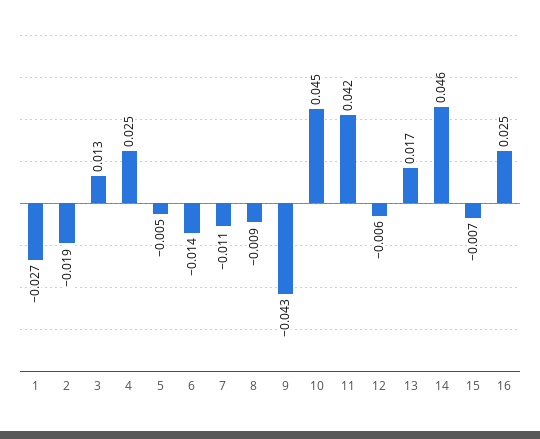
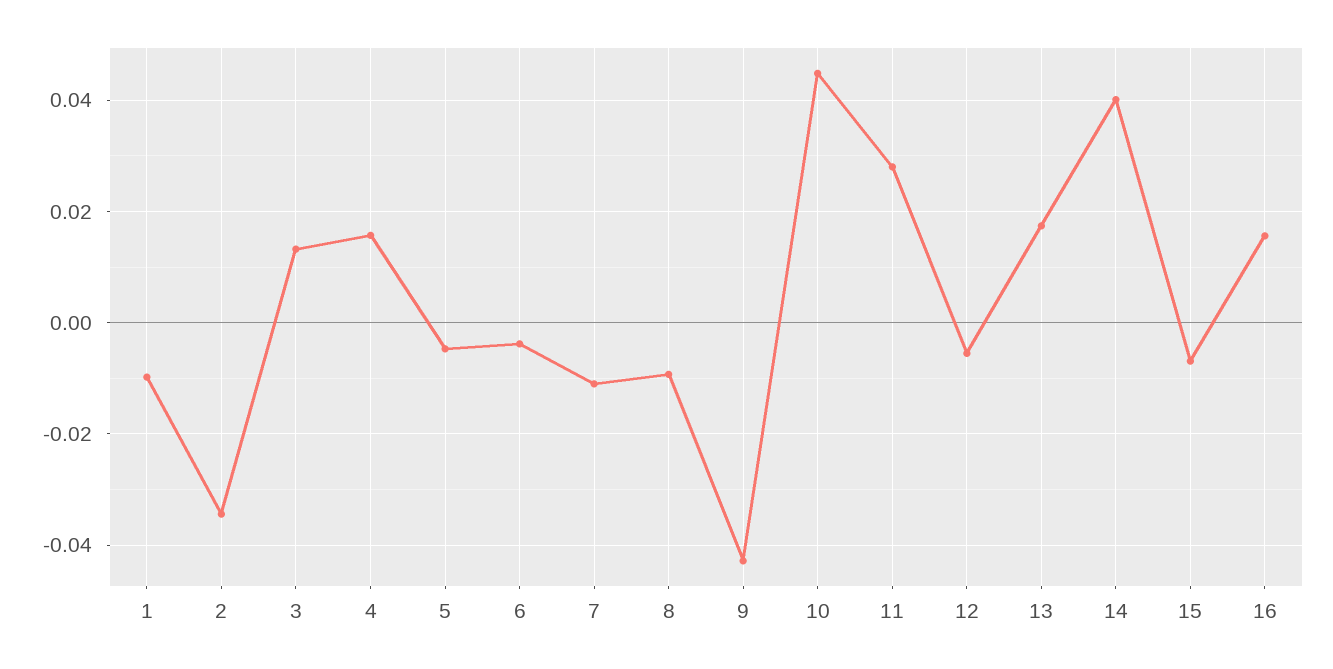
1: -0.027 -> -0.01
2: -0.019 -> -0.034
4: 0.025 -> 0.016
6: -0.014 -> -0.004
11: 0.042 -> 0.028
14: 0.046 -> 0.04
16: 0.025 -> 0.016

